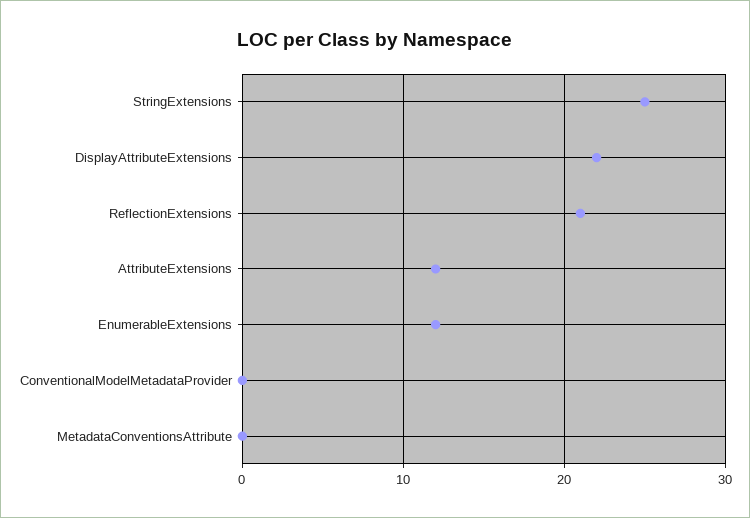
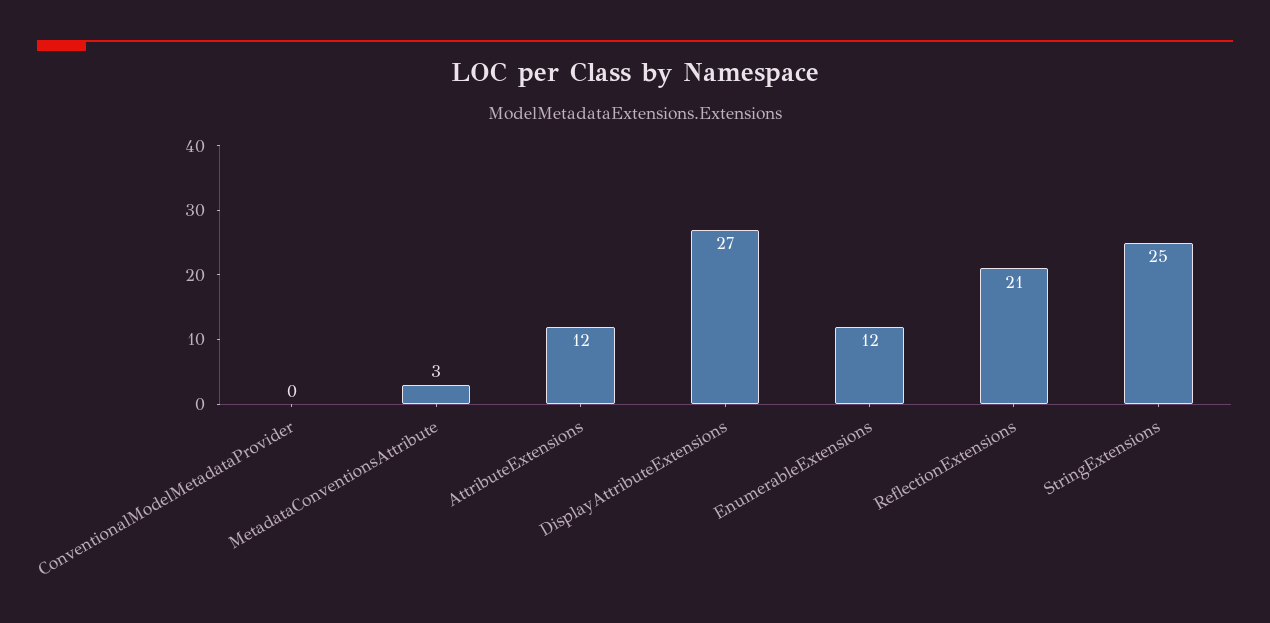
DisplayAttributeExtensions: 22 -> 27
MetadataConventionsAttribute: 0 -> 3

